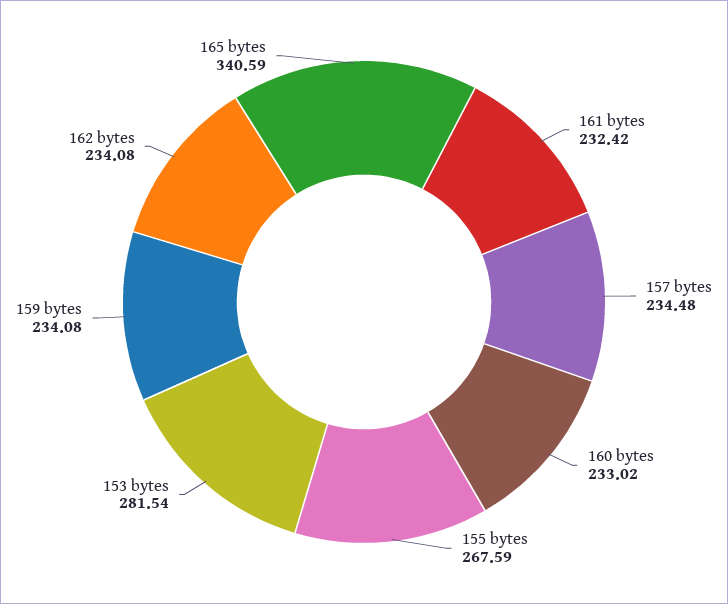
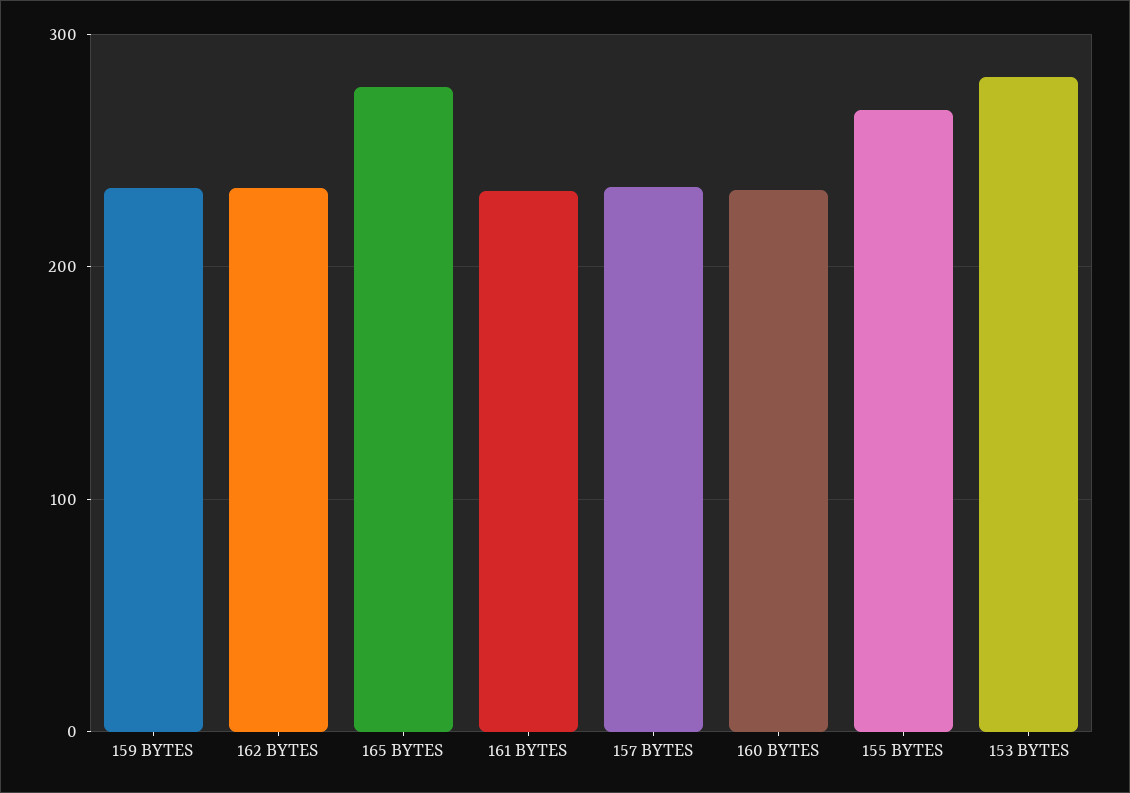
165 bytes: 340.59 -> 280

